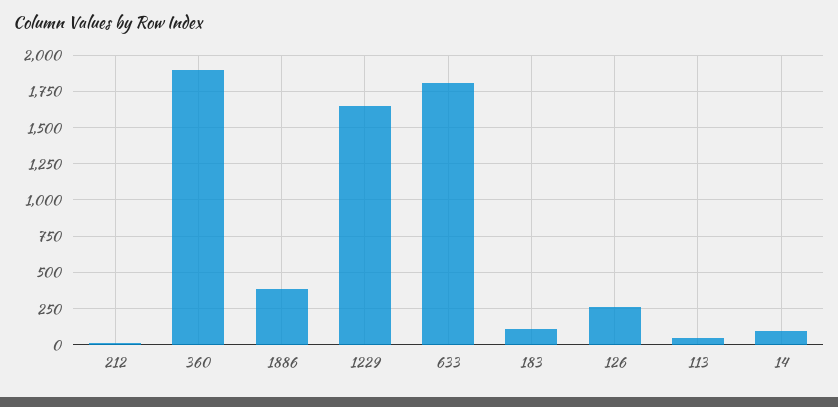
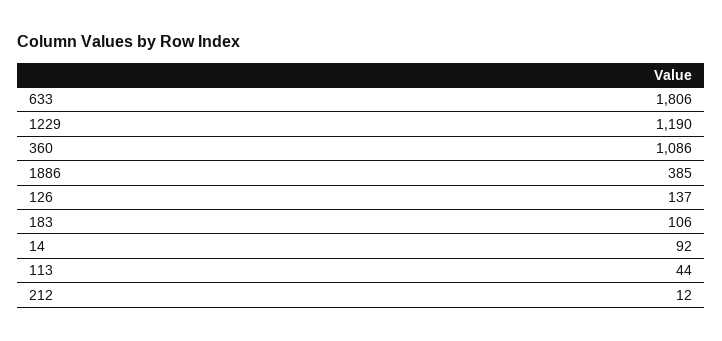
360: 1900 -> 1086
1229: 1650 -> 1190
126: 250 -> 137

